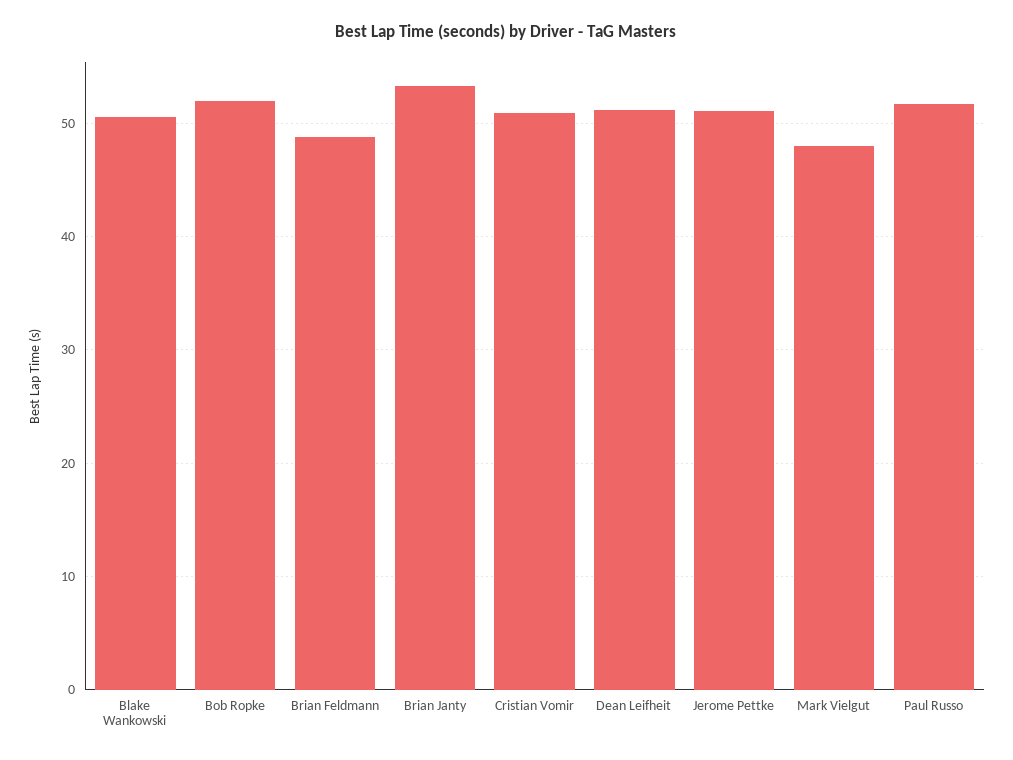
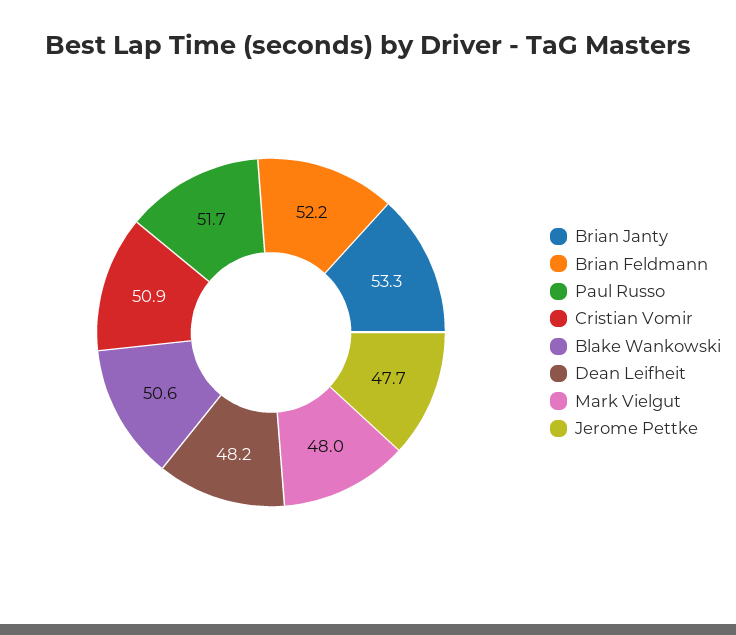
Bob Ropke: 52 -> none
Brian Feldmann: 49 -> 52.2
Dean Leifheit: 51 -> 48.2
Jerome Pettke: 51 -> 47.7

